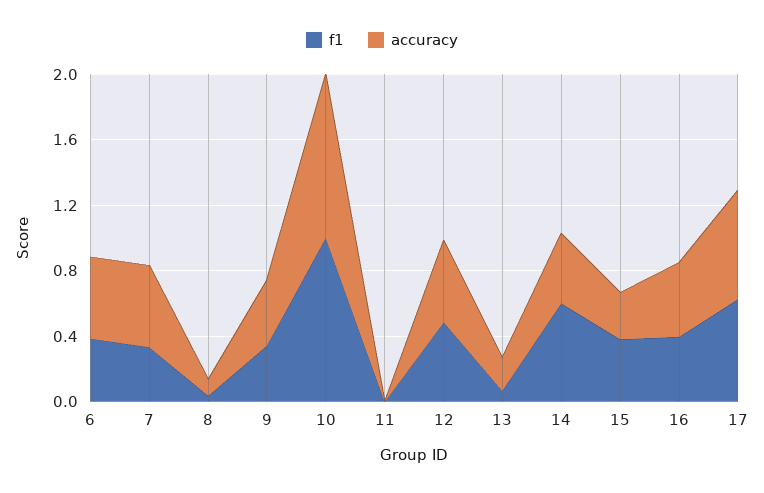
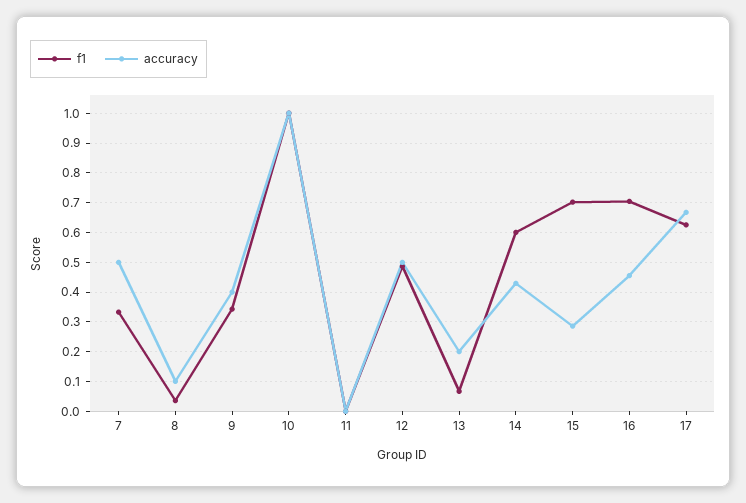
f1, 6: 0.4 -> none
accuracy, 6: 0.5 -> none
f1, 15: 0.4 -> 0.7
f1, 16: 0.4 -> 0.7

